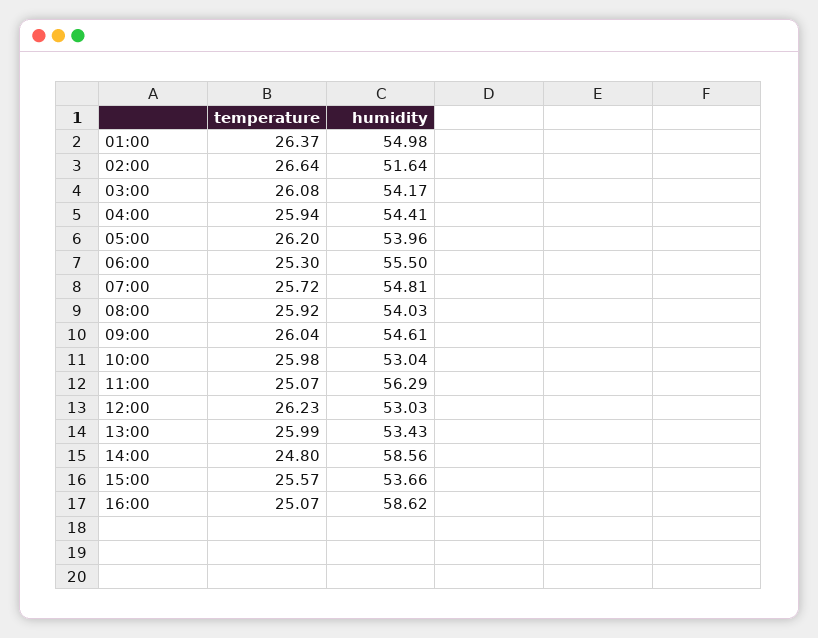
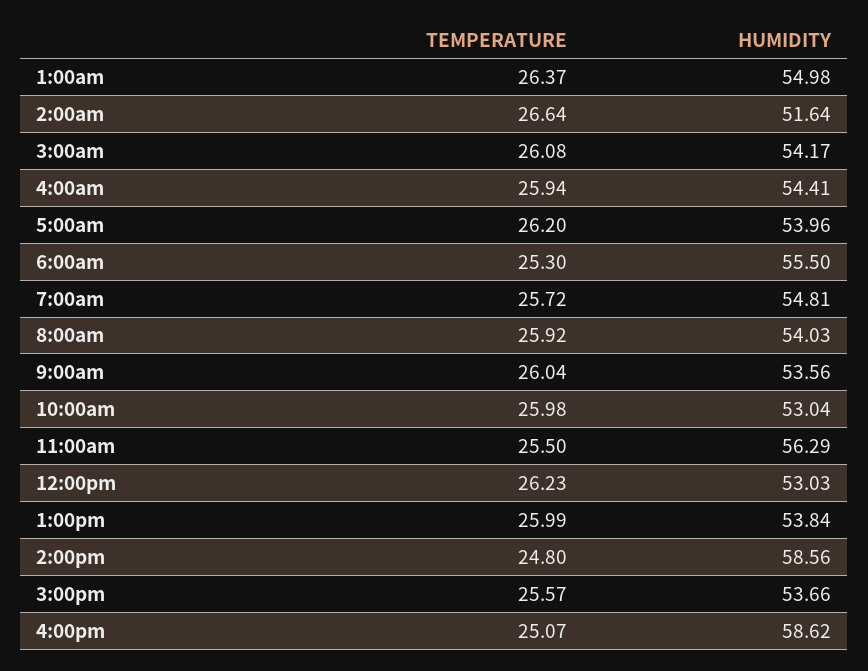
humidity, 09:00: 54.61 -> 53.56
temperature, 11:00: 25.07 -> 25.5
humidity, 13:00: 53.43 -> 53.84

